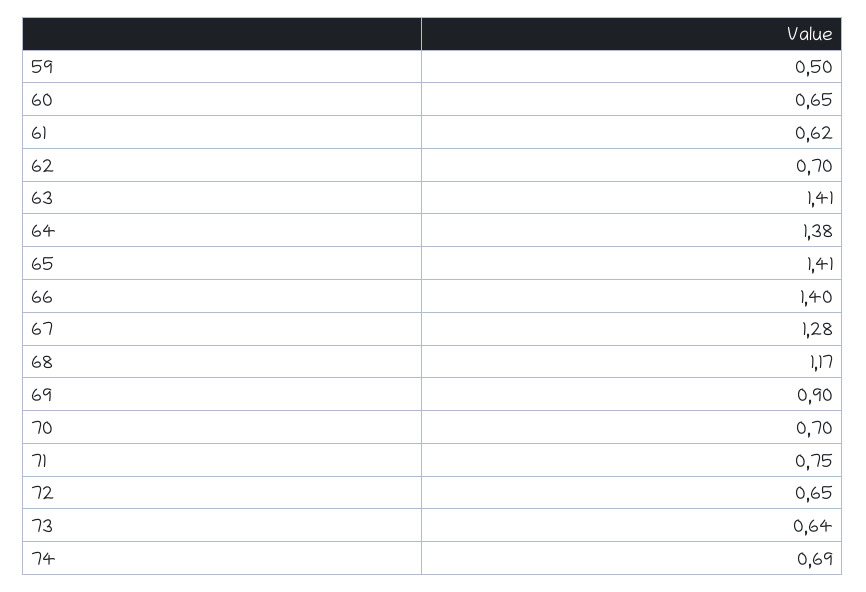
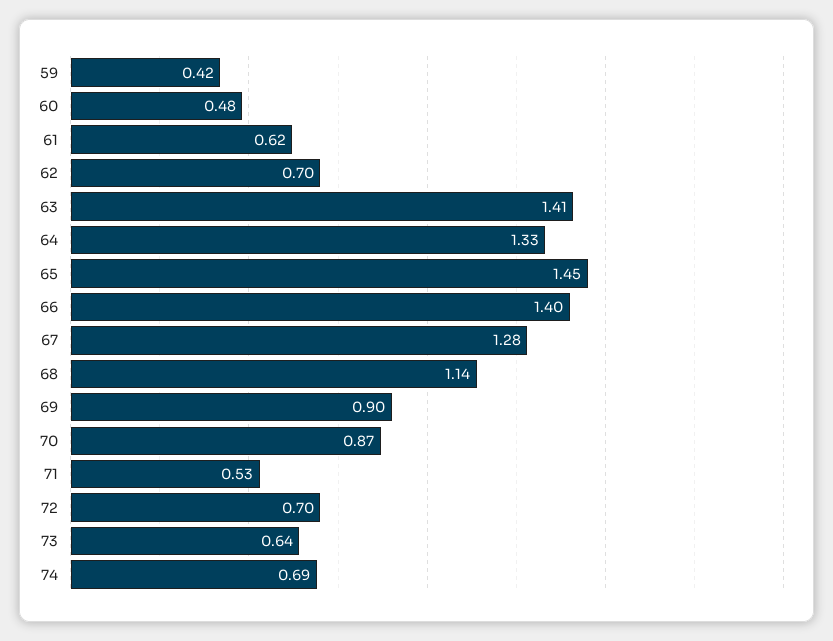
59: 0.5 -> 0.42
60: 0.65 -> 0.48
64: 1.38 -> 1.33
65: 1.41 -> 1.45
68: 1.17 -> 1.14
70: 0.7 -> 0.87
71: 0.75 -> 0.53
72: 0.65 -> 0.7

